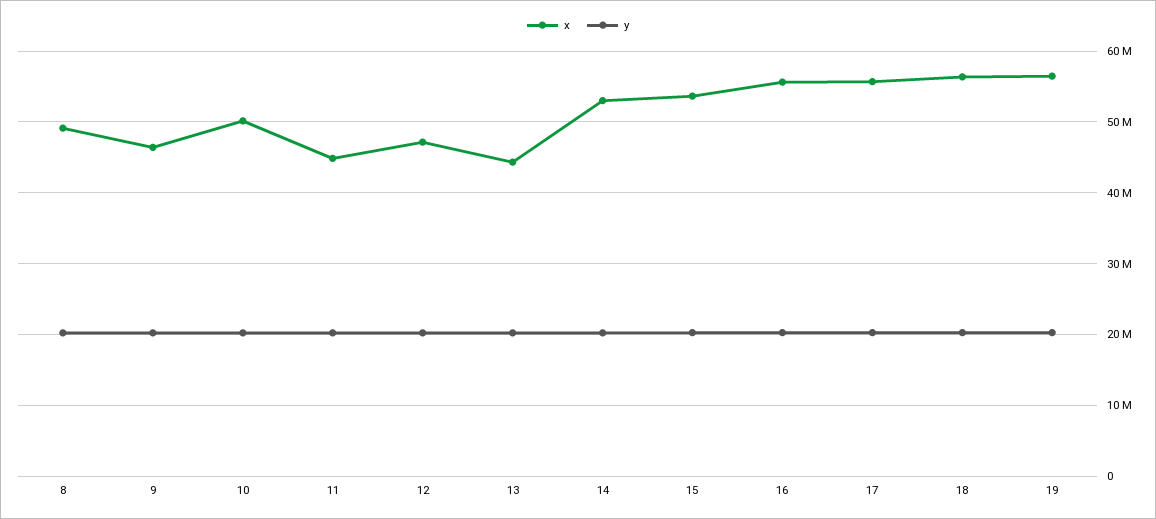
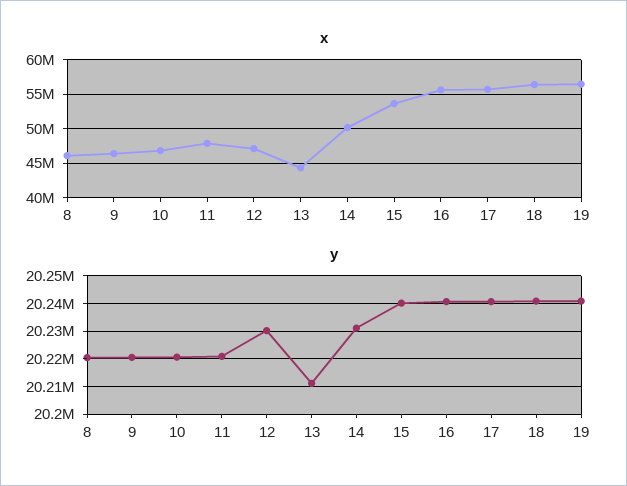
x, 8: 49000000 -> 46000000
x, 10: 50000000 -> 47000000
x, 11: 45000000 -> 48000000
x, 14: 53000000 -> 50000000

